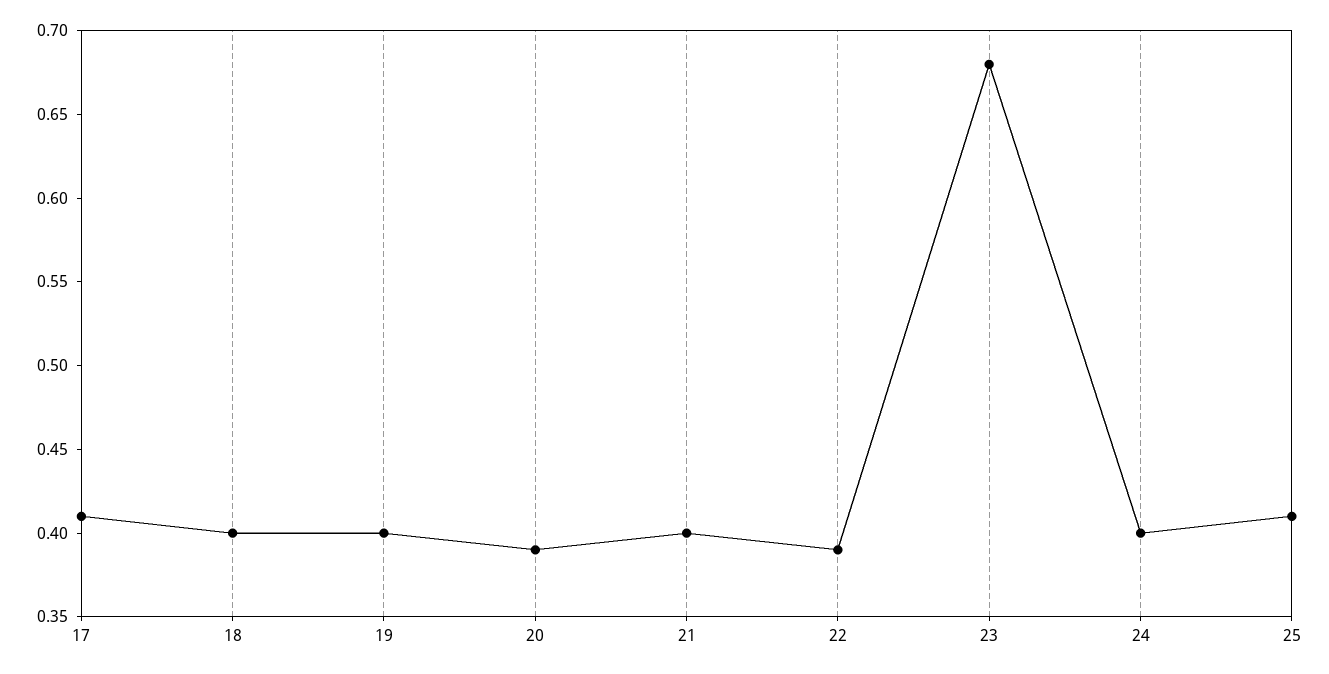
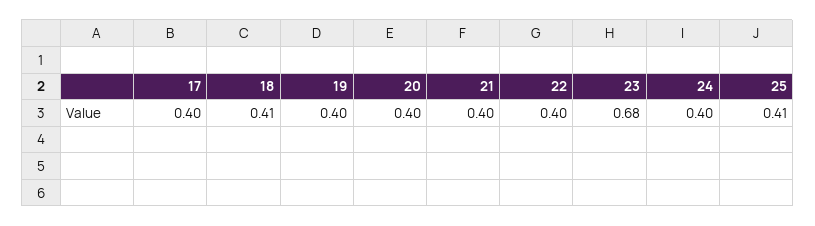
17: 0.41 -> 0.4
18: 0.4 -> 0.41
20: 0.39 -> 0.4
22: 0.39 -> 0.4

